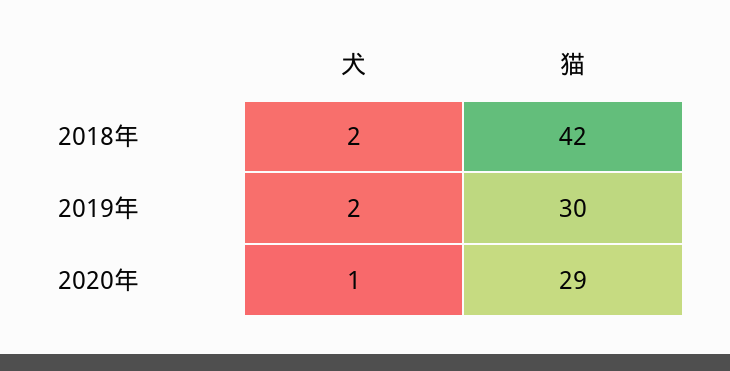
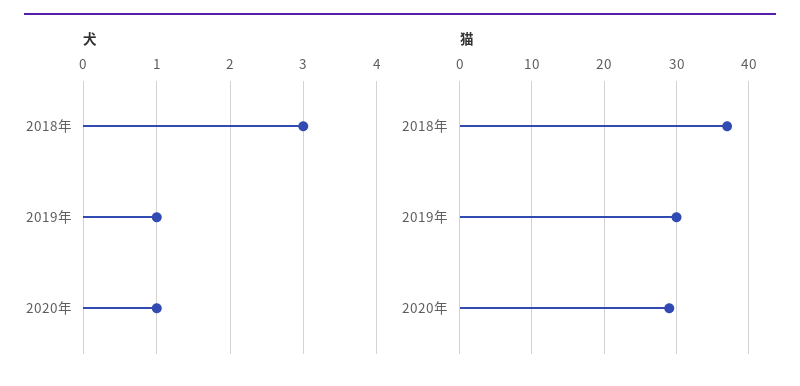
犬, 2018年: 2 -> 3
猫, 2018年: 42 -> 37
犬, 2019年: 2 -> 1

